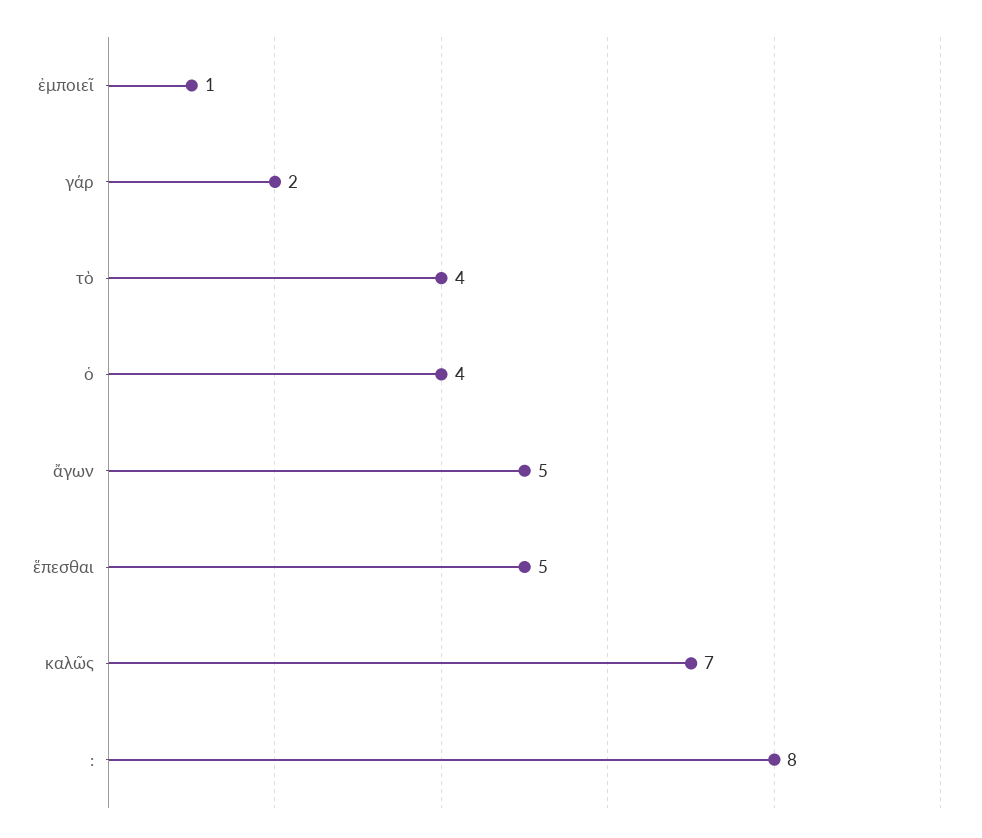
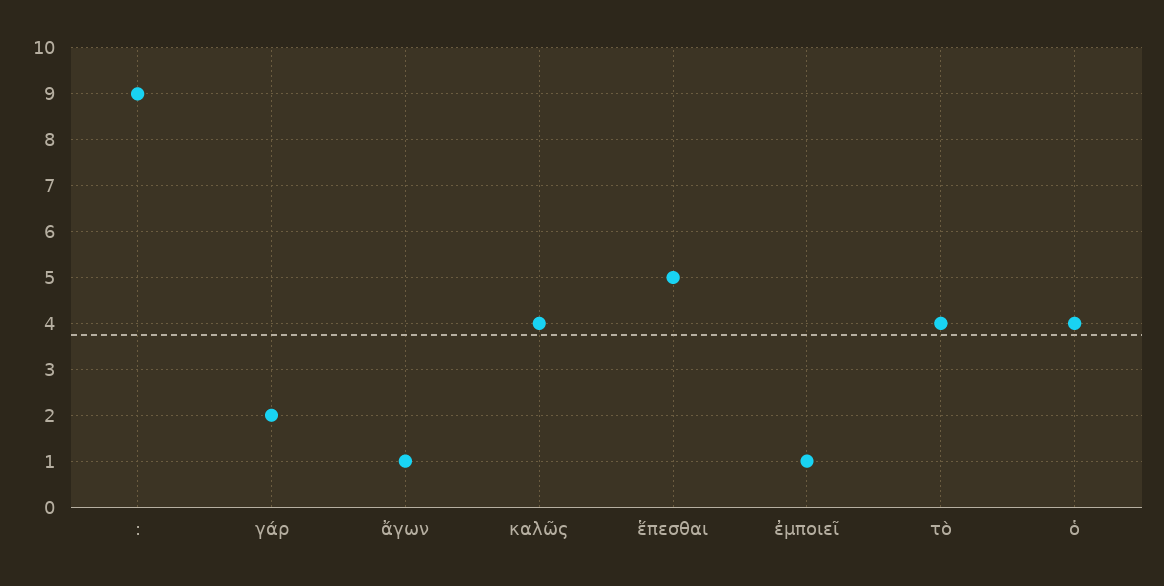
ἄγων: 5 -> 1
καλῶς: 7 -> 4
:: 8 -> 9

